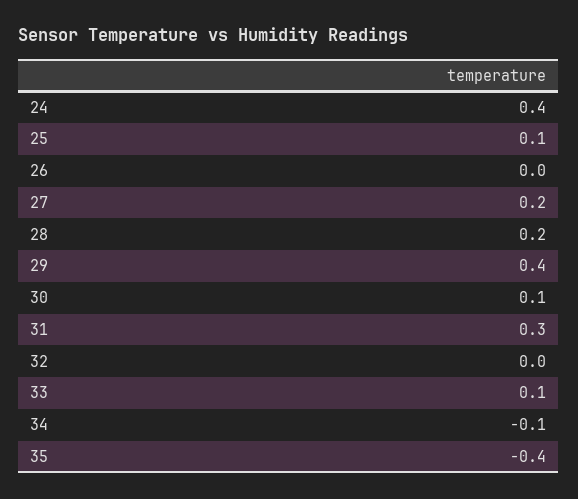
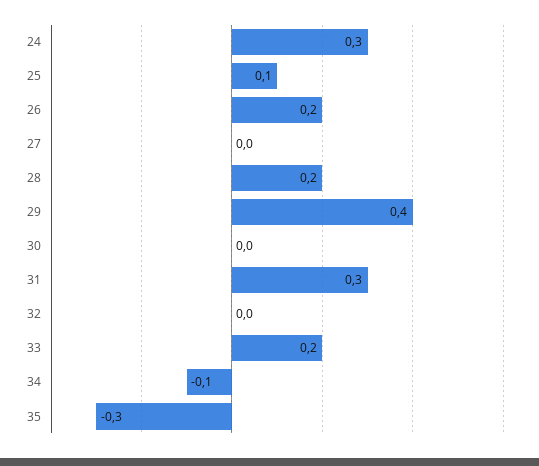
24: 0.4 -> 0.3
26: 0 -> 0.2
27: 0.2 -> 0
30: 0.1 -> 0
33: 0.1 -> 0.2
35: -0.4 -> -0.3

